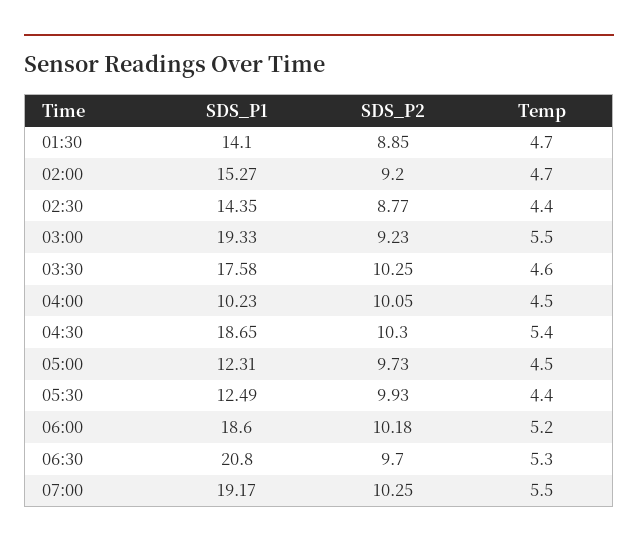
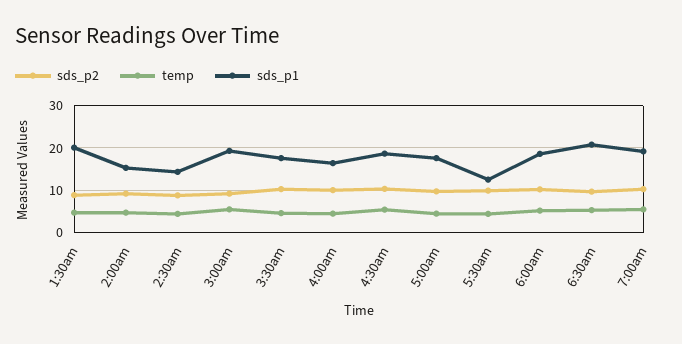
SDS_P1, 01:30: 14.1 -> 20
SDS_P1, 04:00: 10.23 -> 16
SDS_P1, 05:00: 12.31 -> 18

